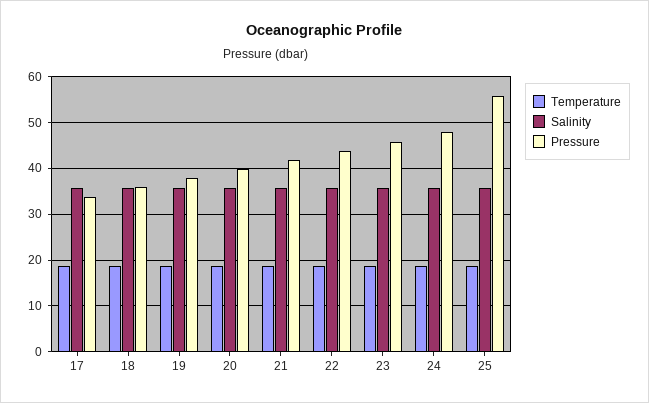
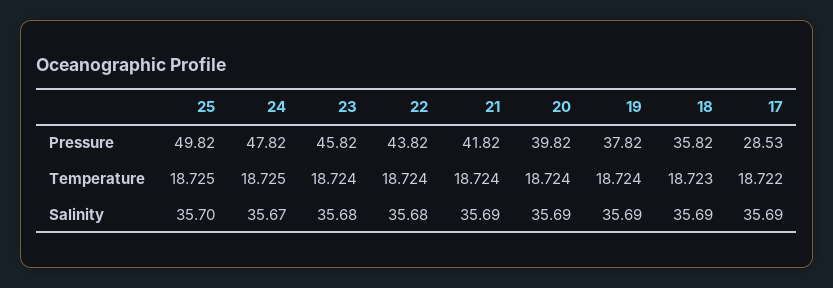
Pressure, 17: 34 -> 28.53
Pressure, 25: 56 -> 49.82

